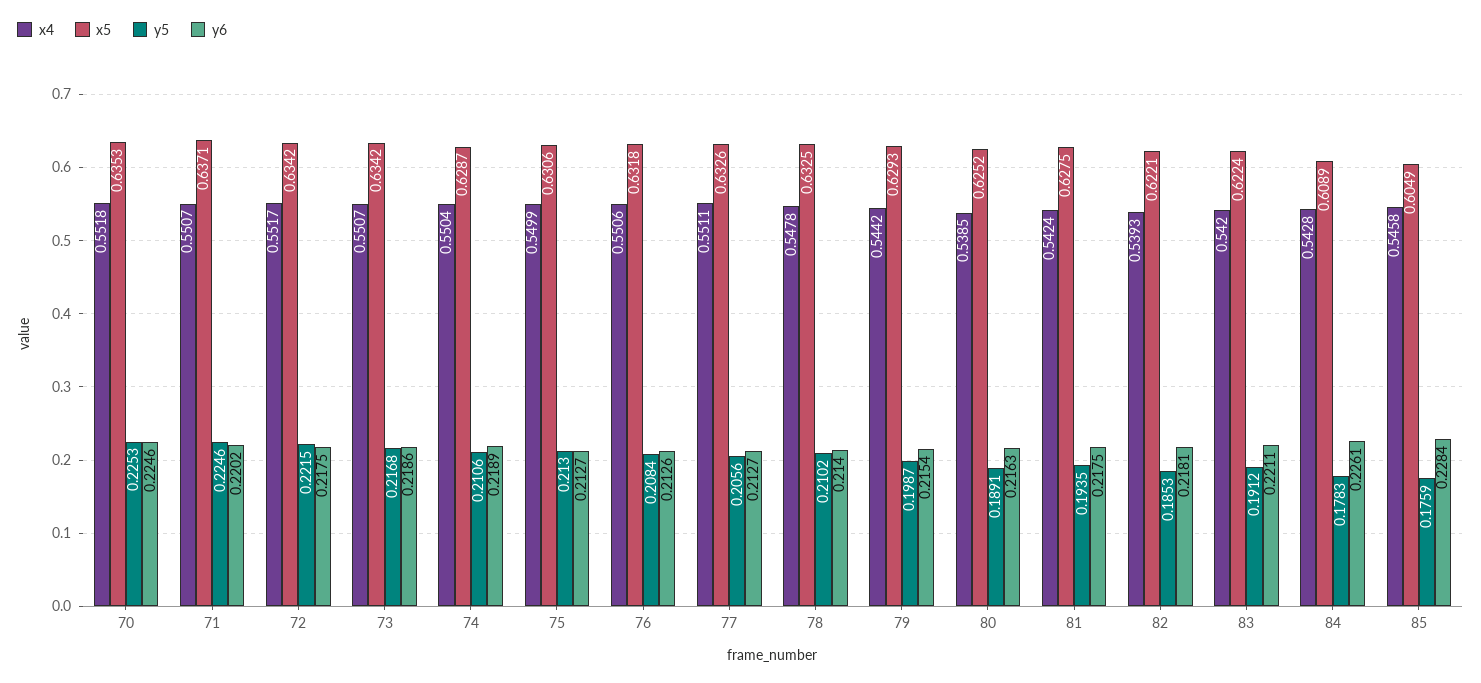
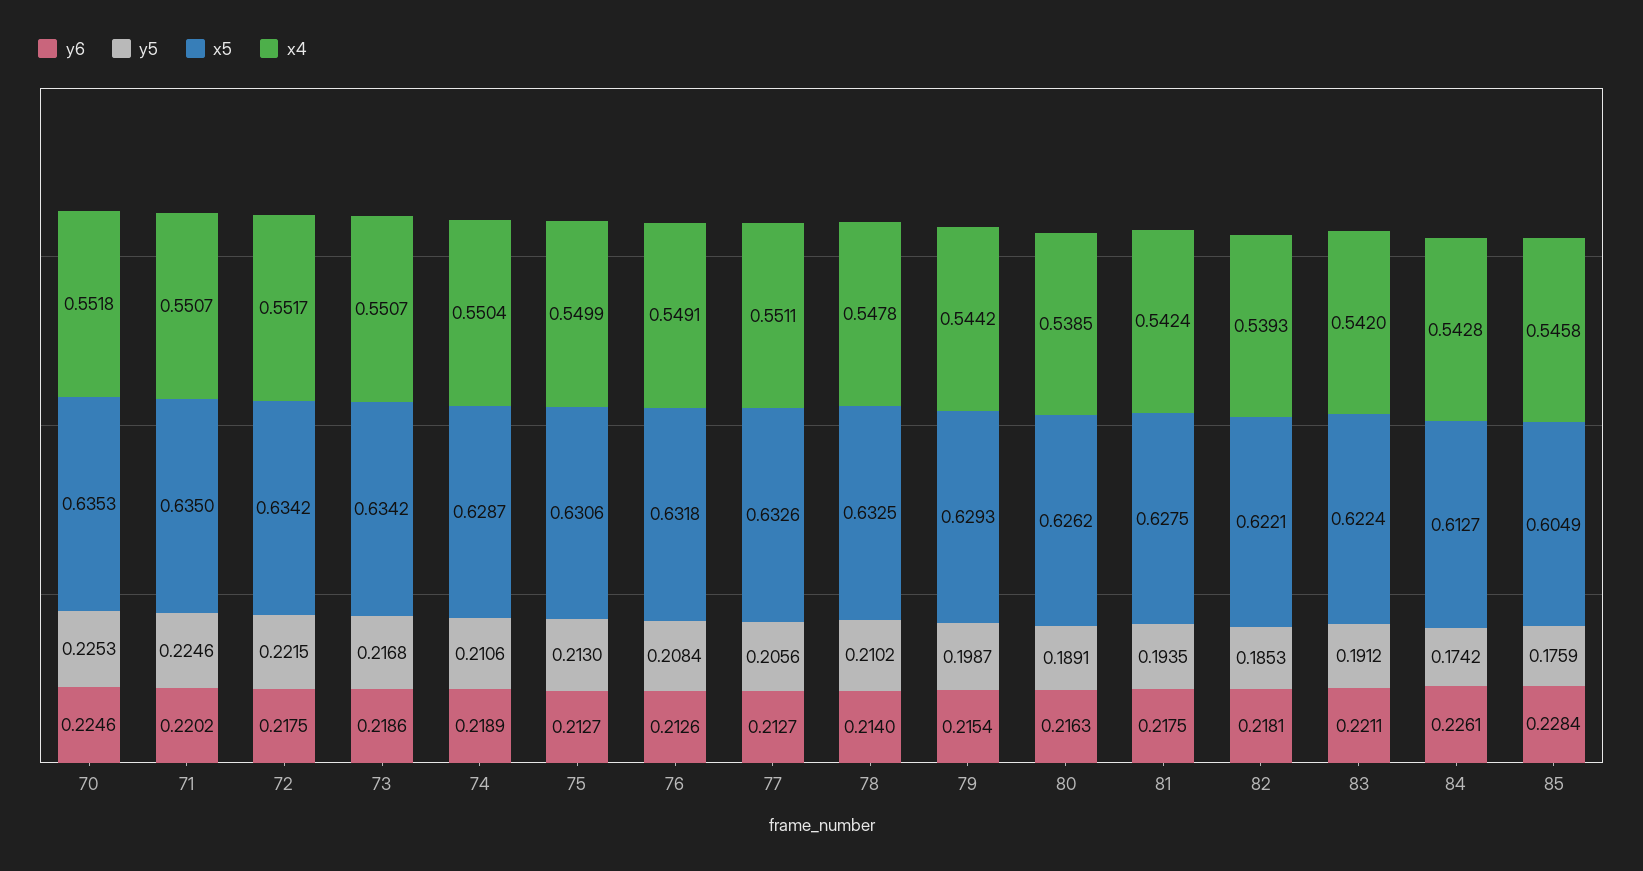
x5, 71: 0.6371 -> 0.635
x4, 76: 0.5506 -> 0.5491
x5, 80: 0.6252 -> 0.6262
x5, 84: 0.6089 -> 0.6127
y5, 84: 0.1783 -> 0.1742

